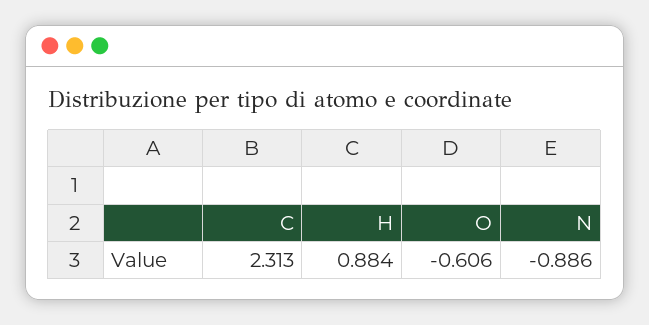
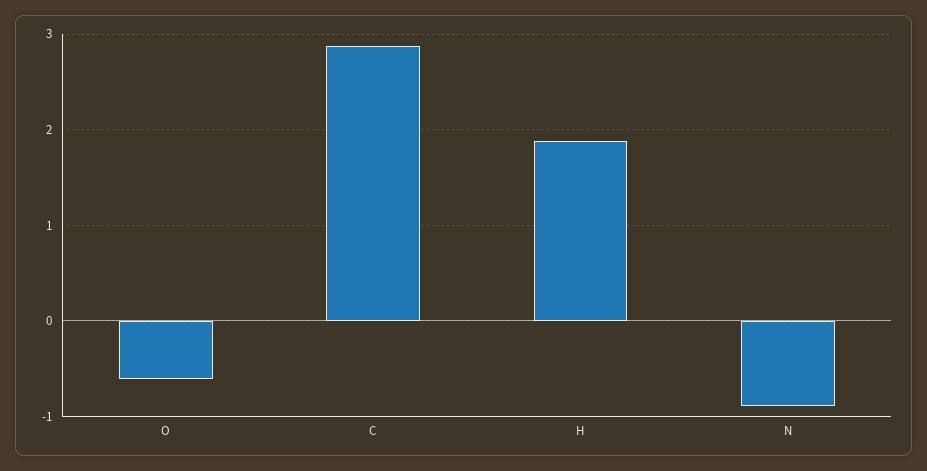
C: 2.313 -> 2.9
H: 0.884 -> 1.9

